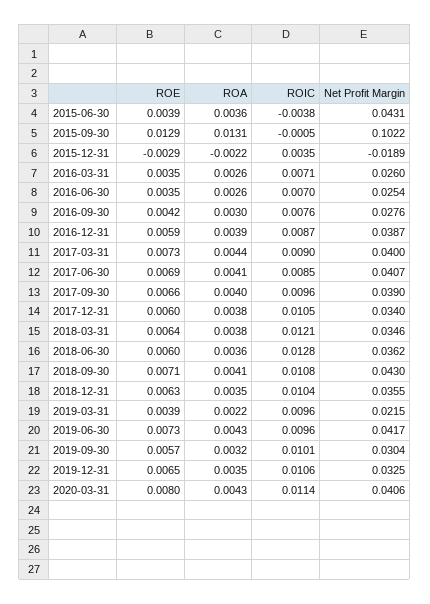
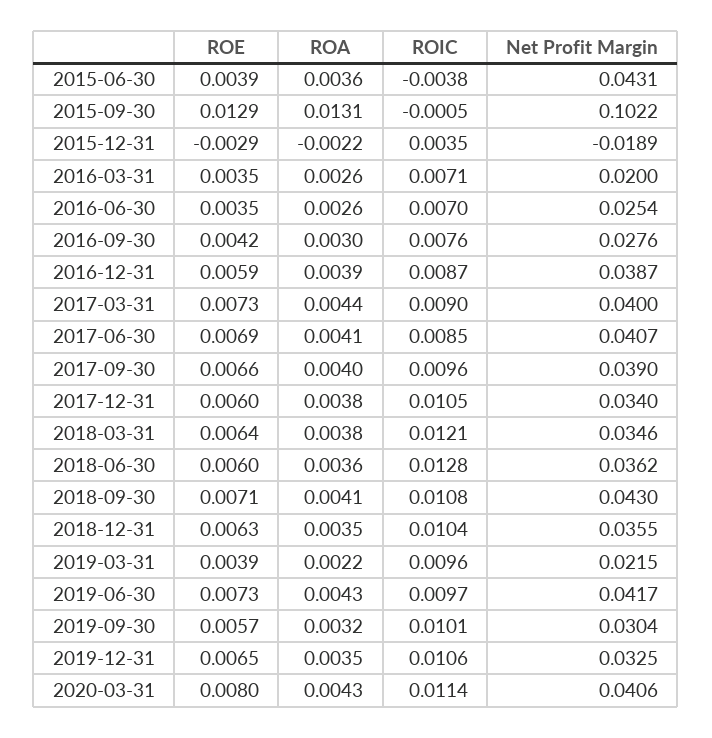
Net Profit Margin, 2016-03-31: 0.026 -> 0.02
ROIC, 2019-06-30: 0.0096 -> 0.0097

